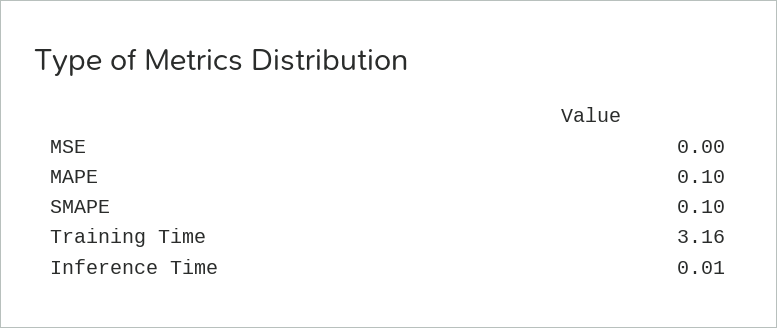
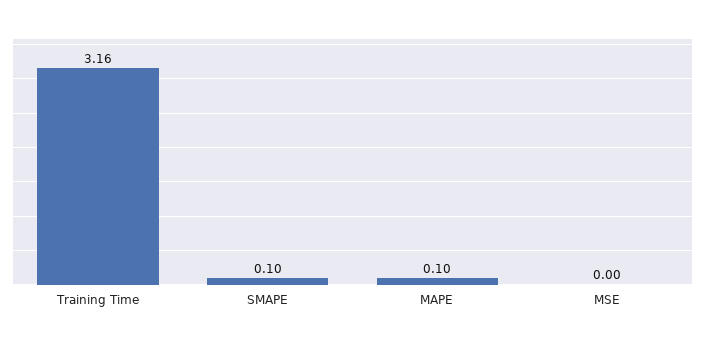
Inference Time: 0.01 -> none

